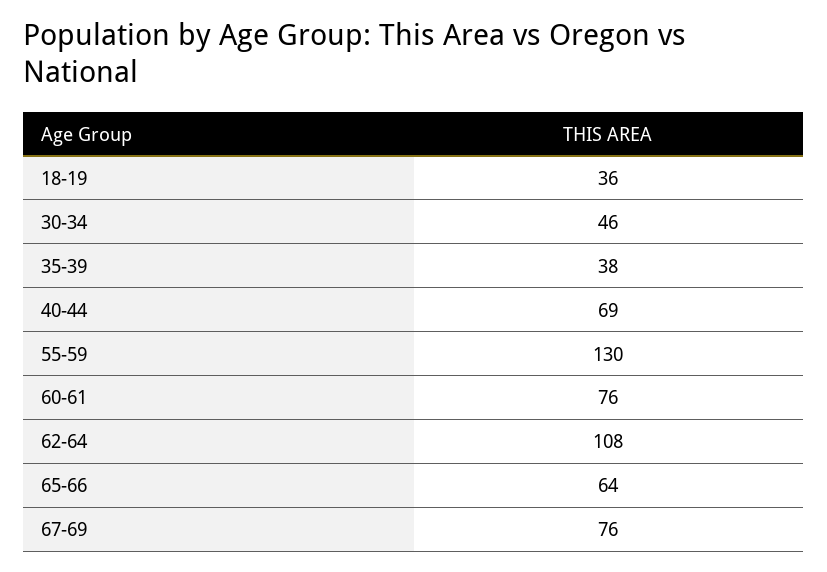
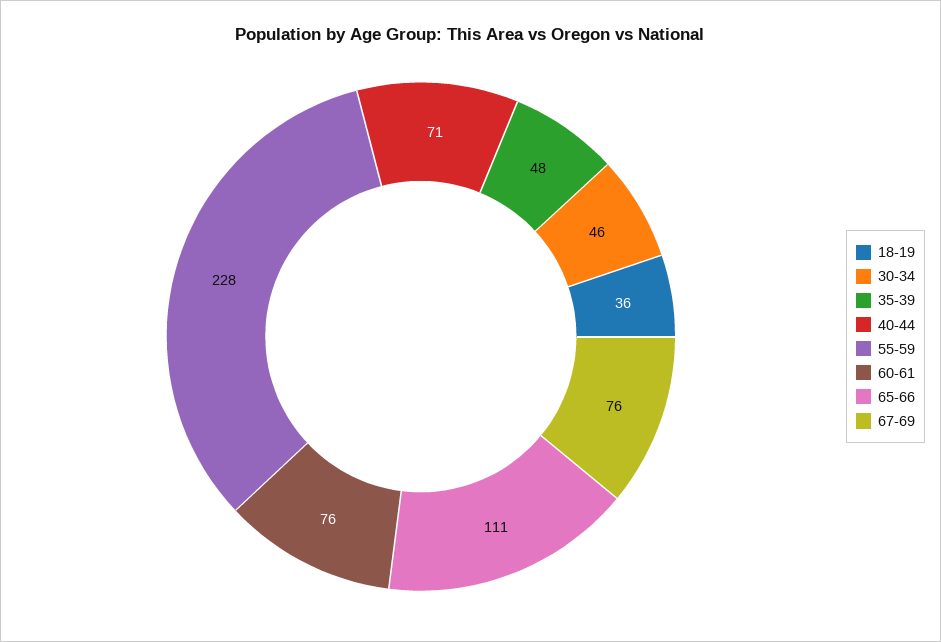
35-39: 38 -> 48
40-44: 69 -> 71
55-59: 130 -> 228
62-64: 108 -> none
65-66: 64 -> 111

